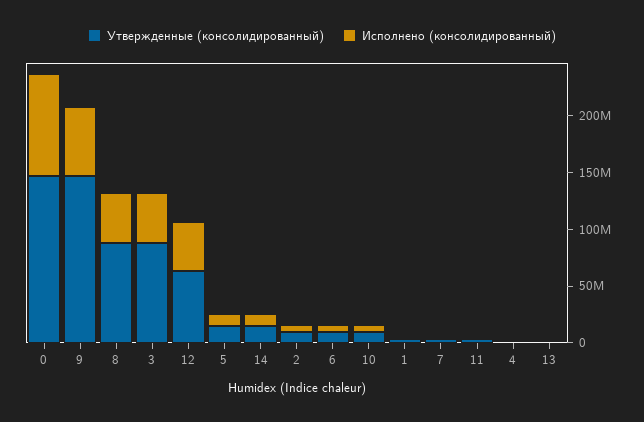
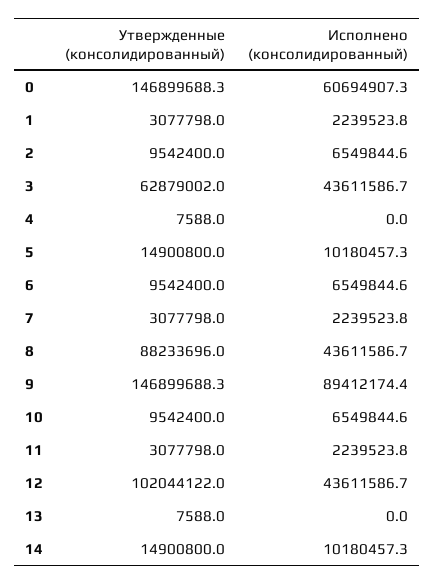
Исполнено (консолидированный), 0: 90000000 -> 60694907.3
Исполнено (консолидированный), 9: 60000000 -> 89412174.4
Утвержденные (консолидированный), 3: 90000000 -> 62879002
Утвержденные (консолидированный), 12: 60000000 -> 102044122

